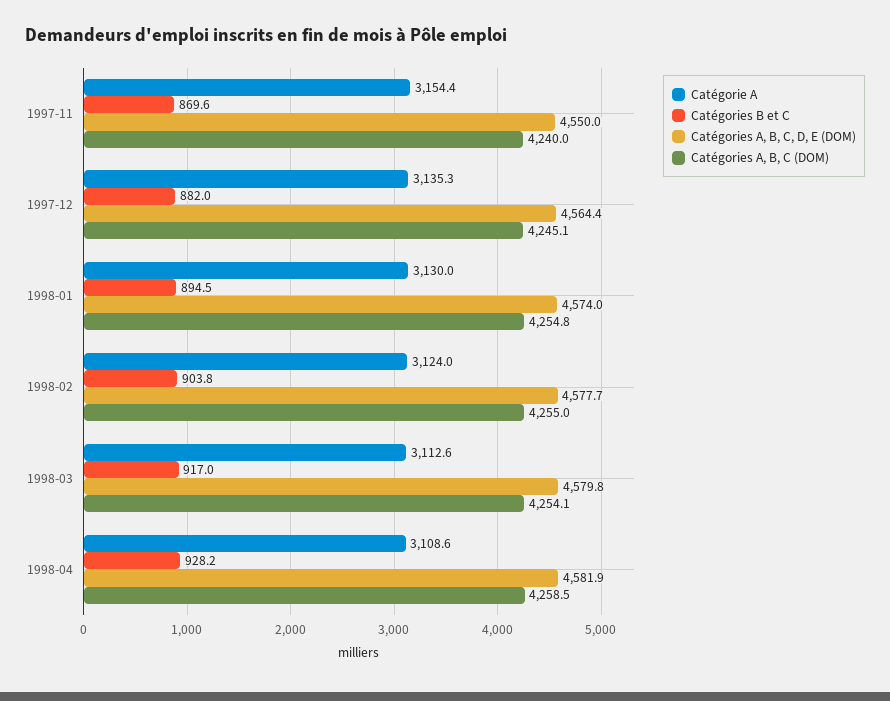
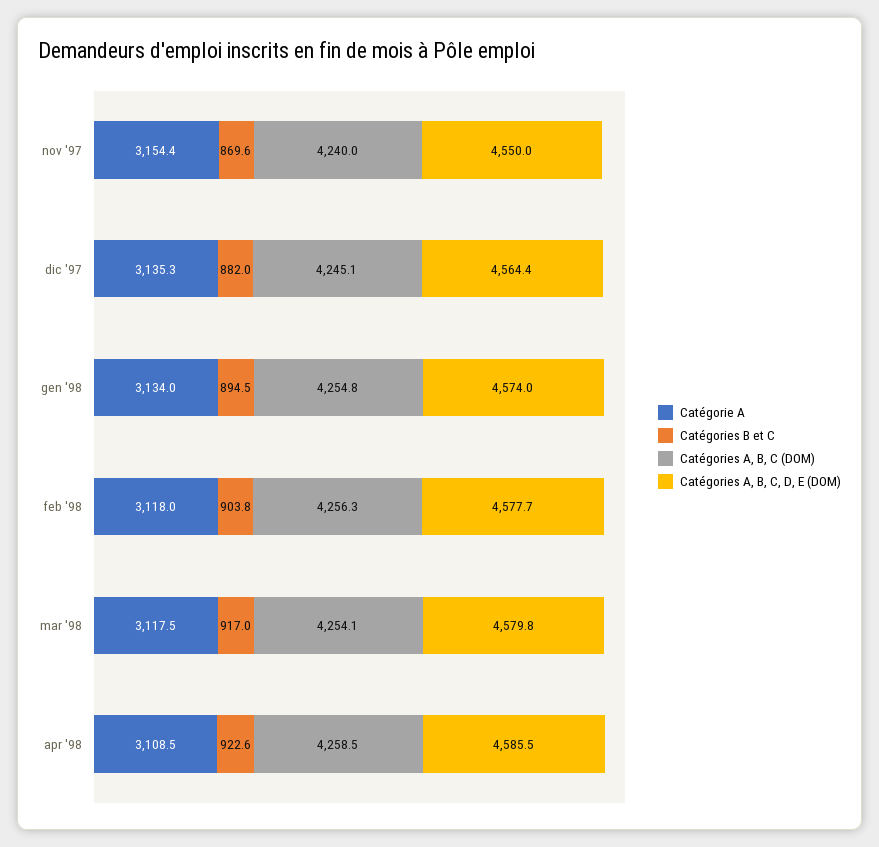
Catégorie A, 1998-01: 3130 -> 3134
Catégorie A, 1998-02: 3124 -> 3118
Catégories A, B, C (DOM), 1998-02: 4255 -> 4256.3
Catégorie A, 1998-03: 3112.6 -> 3117.5
Catégorie A, 1998-04: 3108.6 -> 3108.5
Catégories B et C, 1998-04: 928.2 -> 922.6
Catégories A, B, C, D, E (DOM), 1998-04: 4581.9 -> 4585.5

